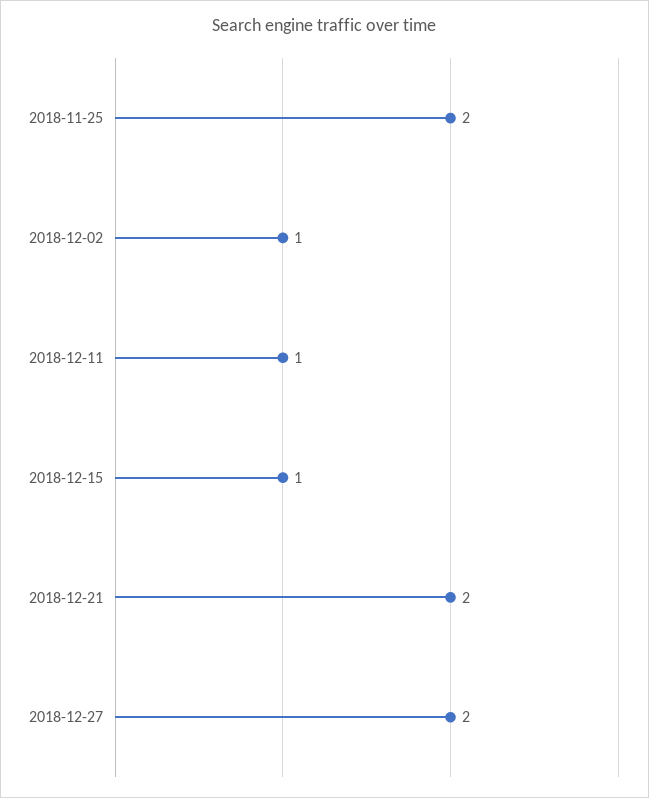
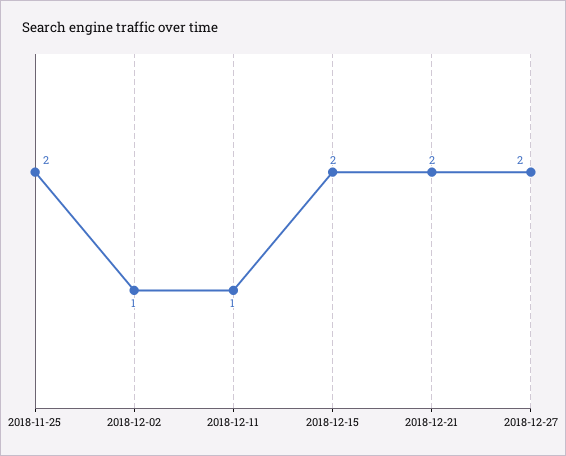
2018-12-15: 1 -> 2

